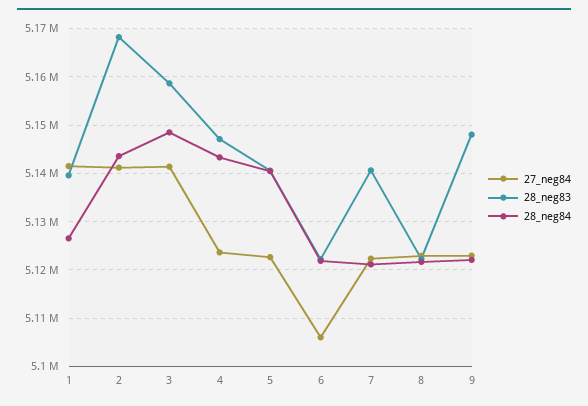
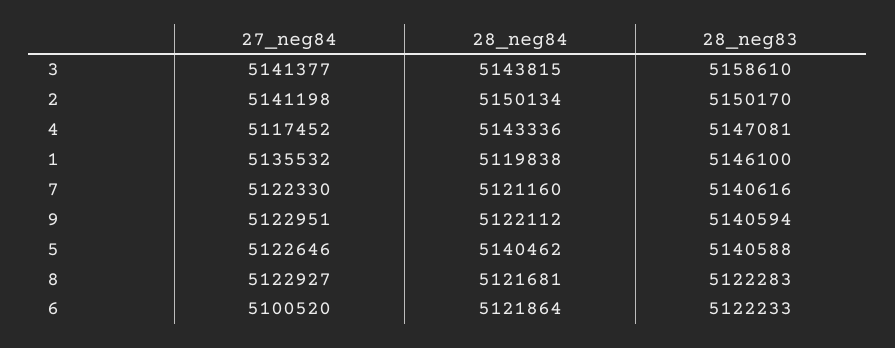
27_neg84, 1: 5142000 -> 5135532
28_neg83, 1: 5140000 -> 5146100
28_neg84, 1: 5126000 -> 5119838
28_neg83, 2: 5168000 -> 5150170
28_neg84, 2: 5144000 -> 5150134
28_neg84, 3: 5148000 -> 5143815
27_neg84, 4: 5124000 -> 5117452
27_neg84, 6: 5106000 -> 5100520
28_neg83, 9: 5148000 -> 5140594

